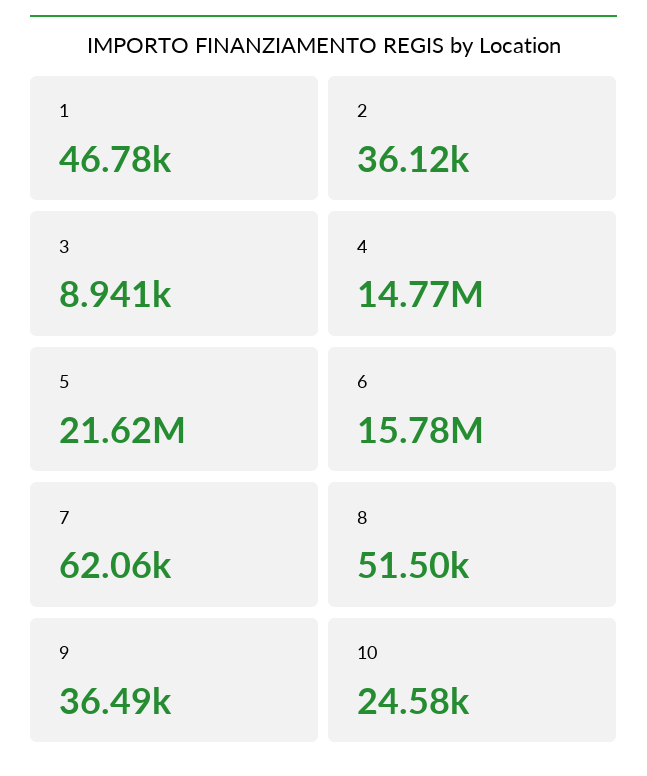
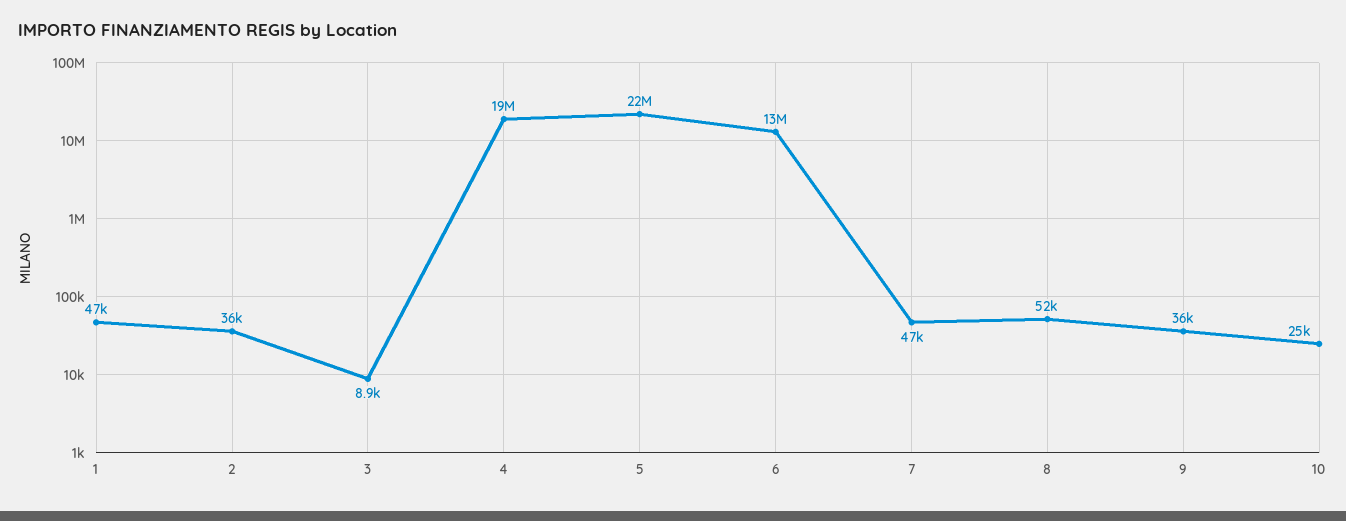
4: 14770000 -> 19000000
6: 15780000 -> 13000000
7: 62060 -> 47000

